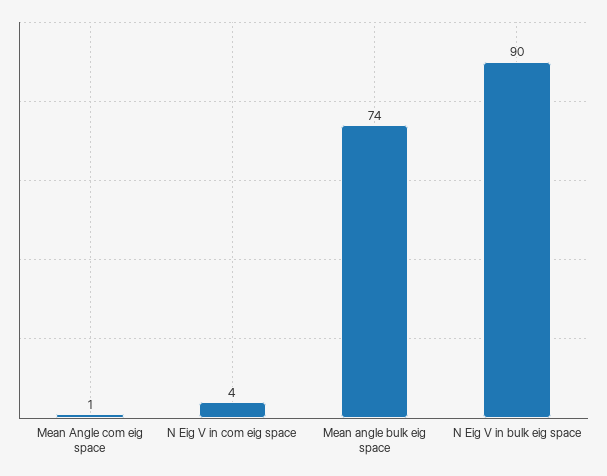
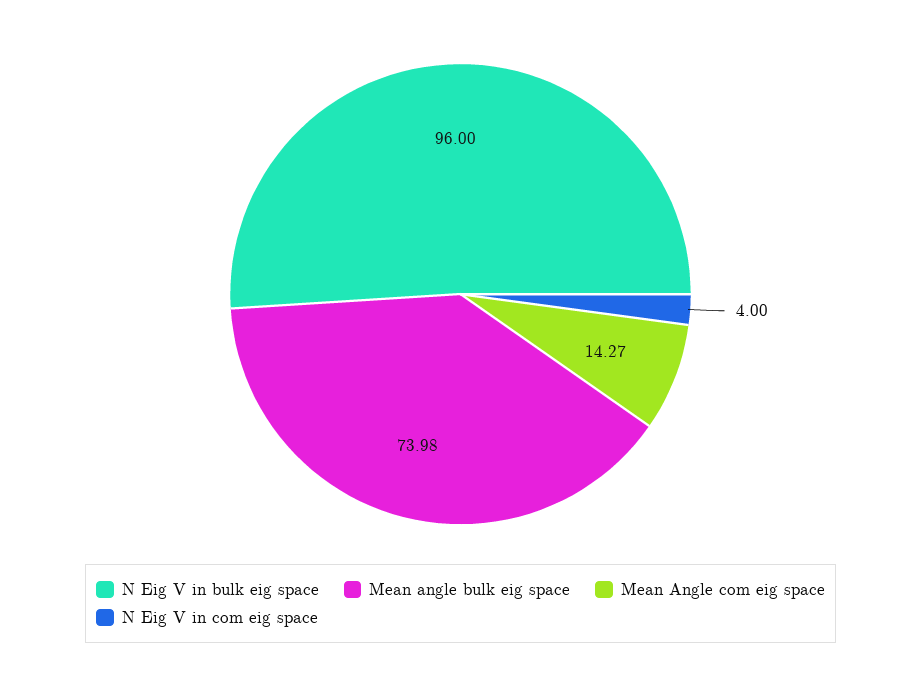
Mean Angle com eig space: 1 -> 14.27
N Eig V in bulk eig space: 90 -> 96

